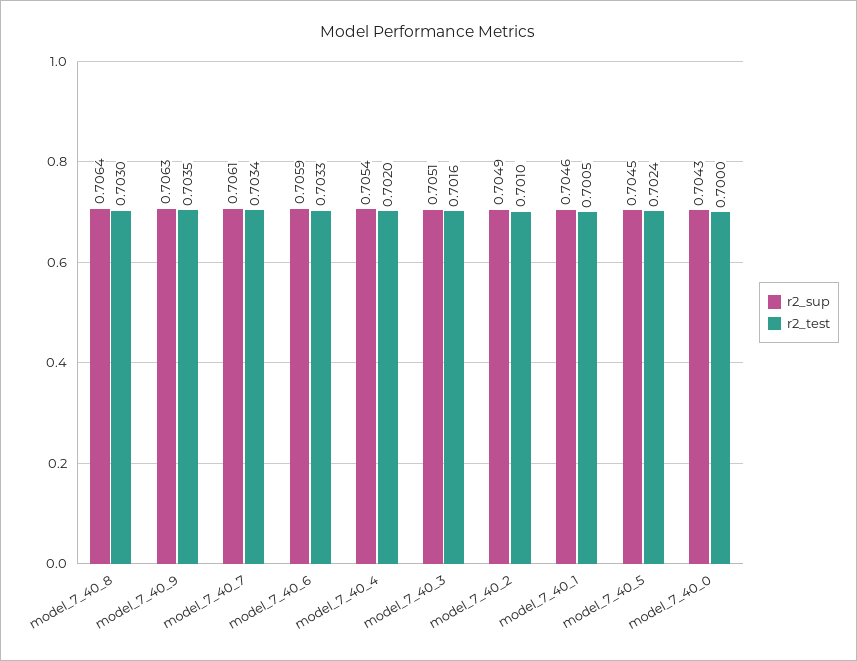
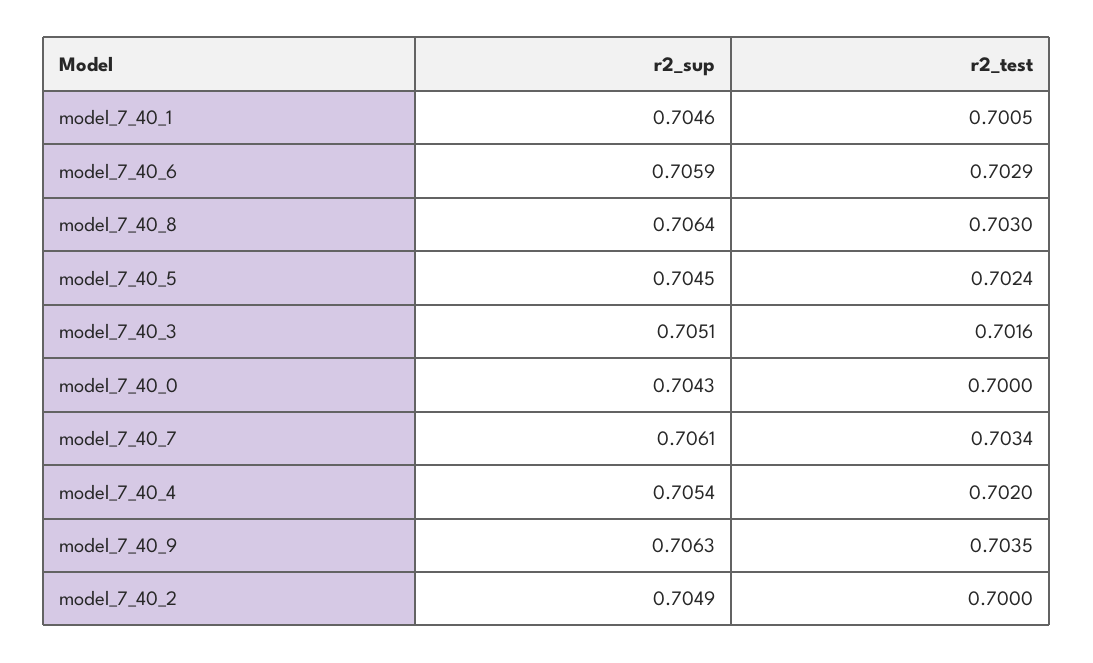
r2_test, model_7_40_6: 0.7033 -> 0.7029
r2_test, model_7_40_2: 0.701 -> 0.7

